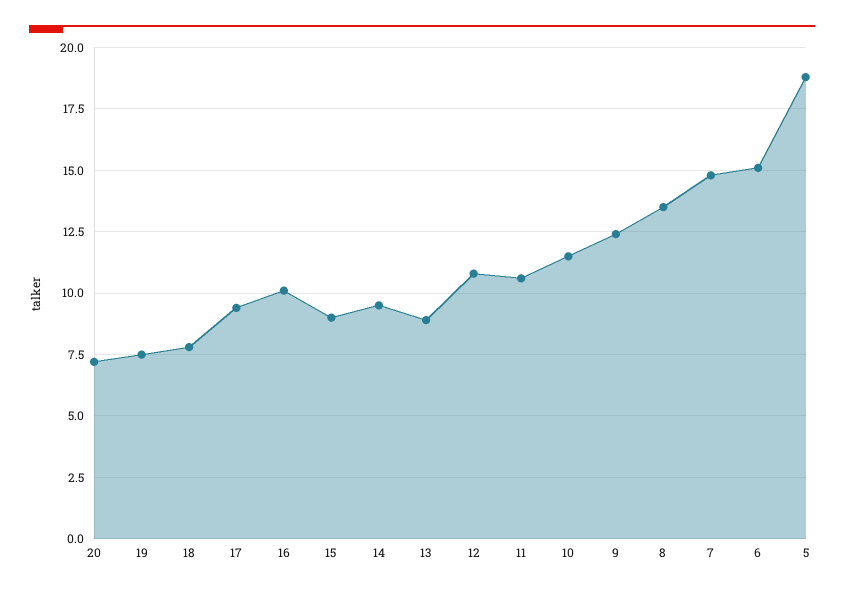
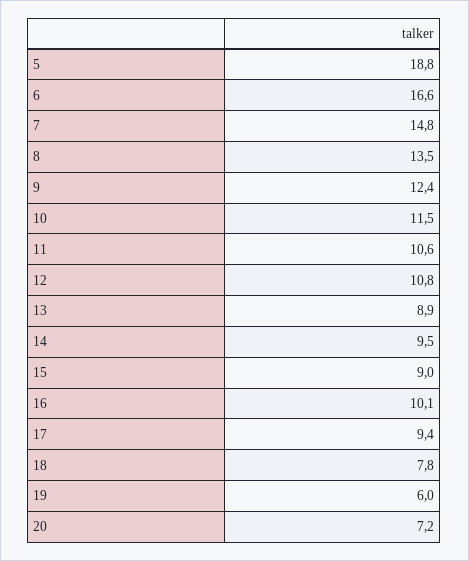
19: 7.5 -> 6
6: 15 -> 16.6

